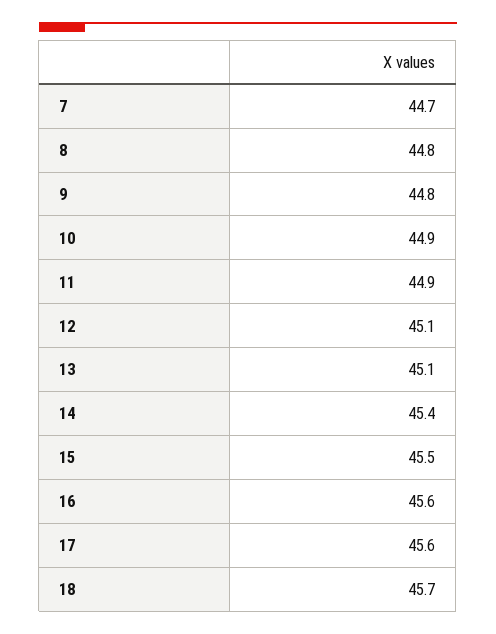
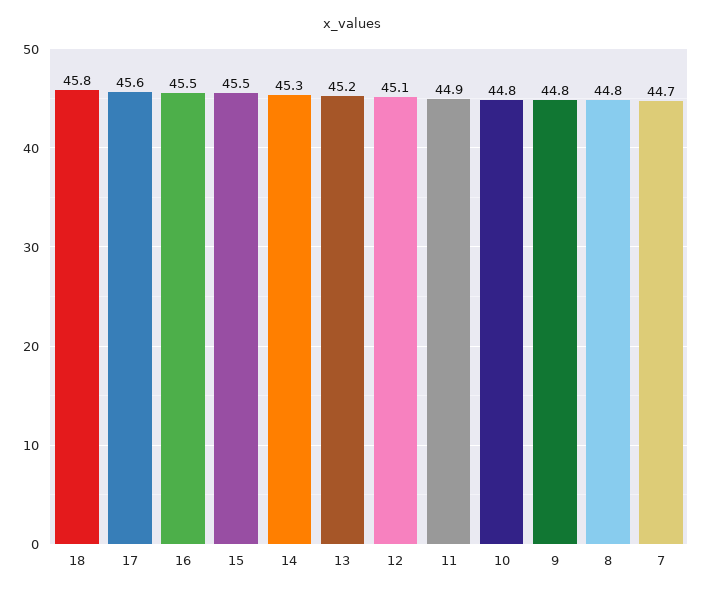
10: 44.9 -> 44.8
13: 45.1 -> 45.2
14: 45.4 -> 45.3
16: 45.6 -> 45.5
18: 45.7 -> 45.8

